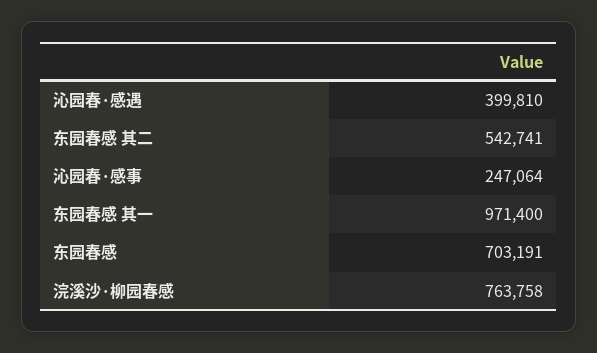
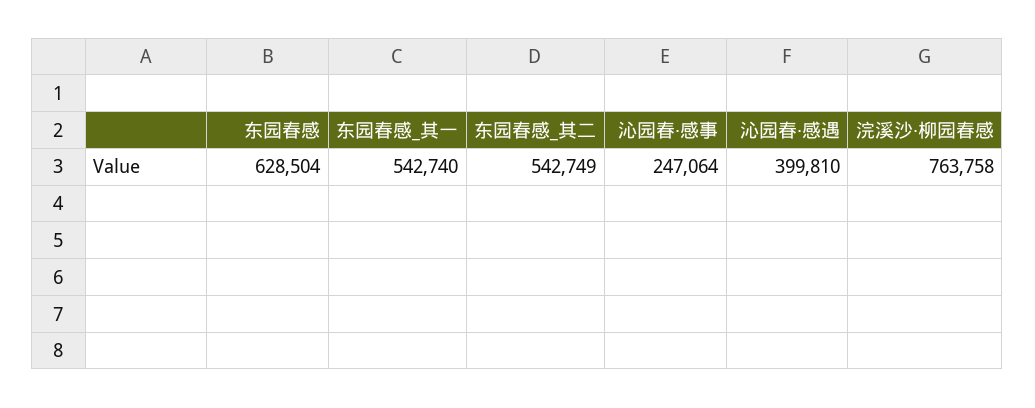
东园春感 其二: 542741 -> 542749
东园春感 其一: 971400 -> 542740
东园春感: 703191 -> 628504

